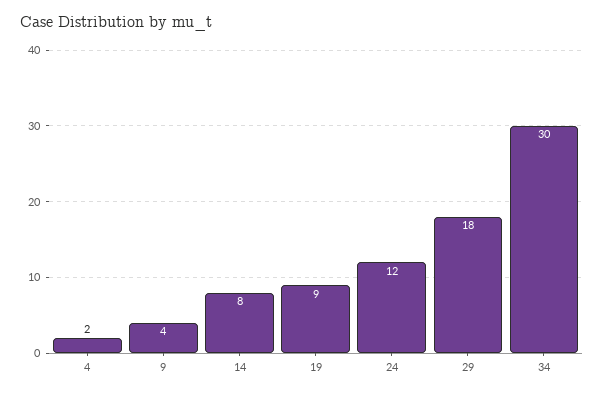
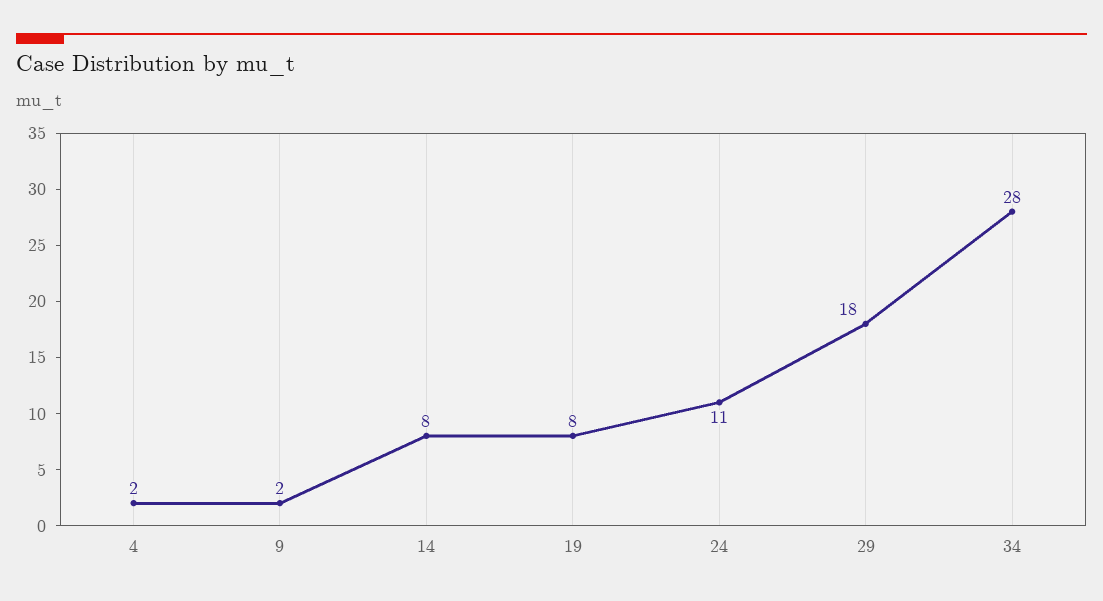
9: 4 -> 2
19: 9 -> 8
24: 12 -> 11
34: 30 -> 28

